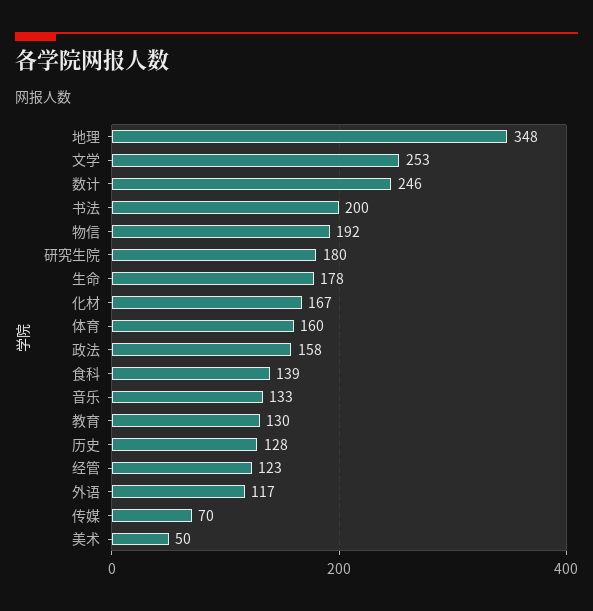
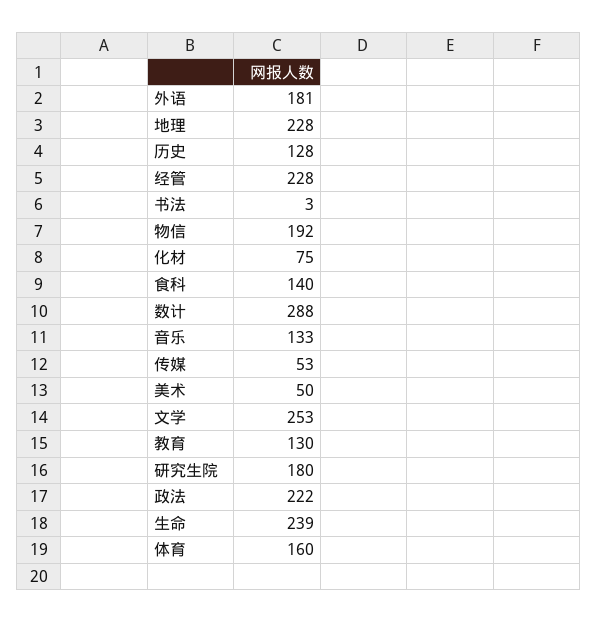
地理: 348 -> 228
数计: 246 -> 288
书法: 200 -> 3
生命: 178 -> 239
化材: 167 -> 75
政法: 158 -> 222
食科: 139 -> 140
经管: 123 -> 228
外语: 117 -> 181
传媒: 70 -> 53

